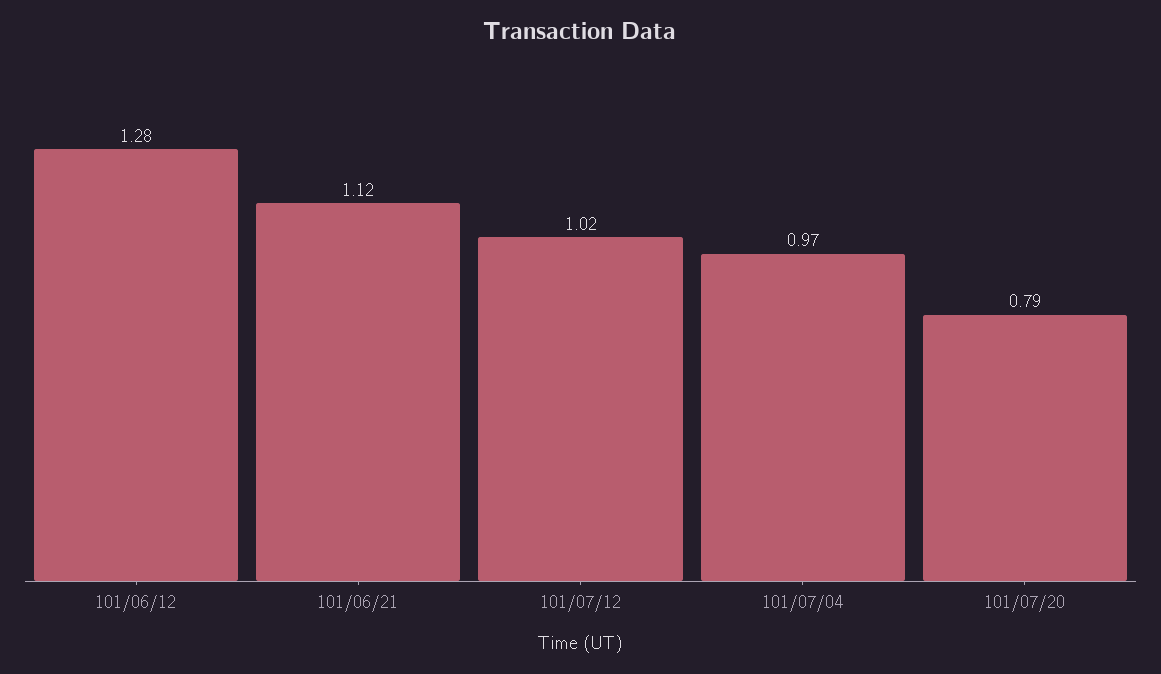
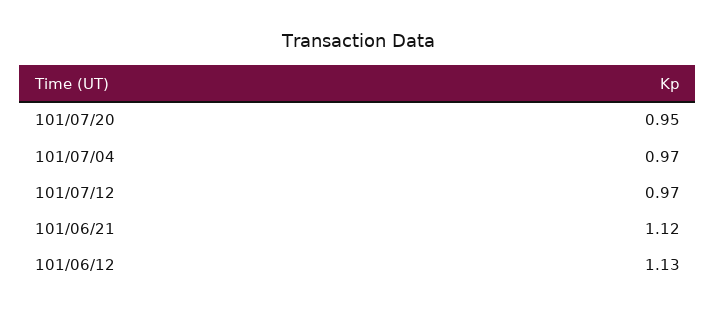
101/06/12: 1.28 -> 1.13
101/07/12: 1.02 -> 0.97
101/07/20: 0.79 -> 0.95

